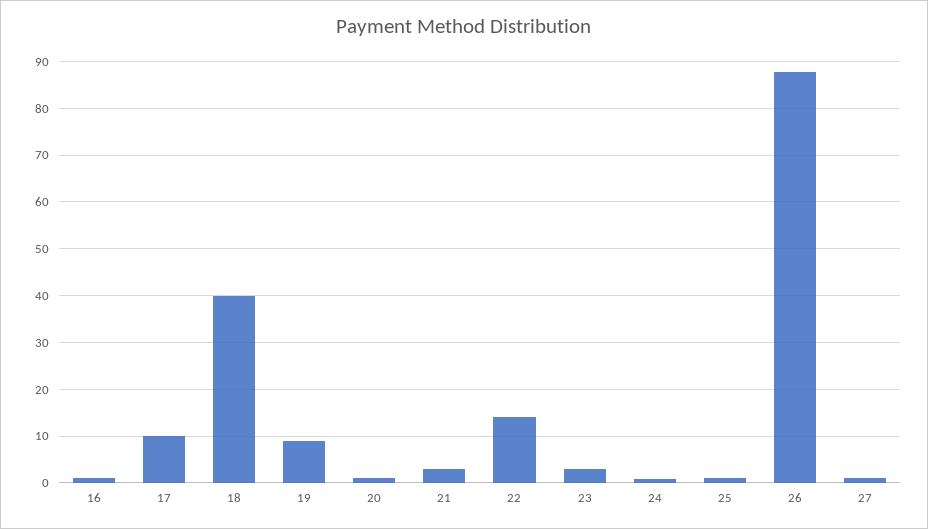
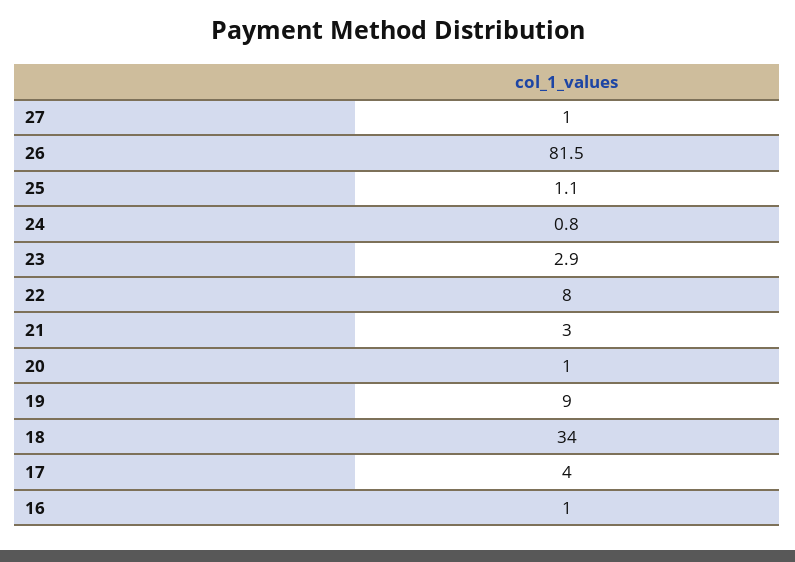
17: 10 -> 4
18: 40 -> 34
22: 14 -> 8
26: 88 -> 81.5

